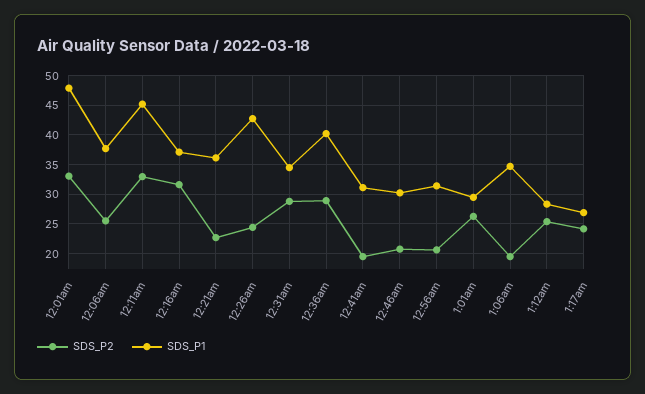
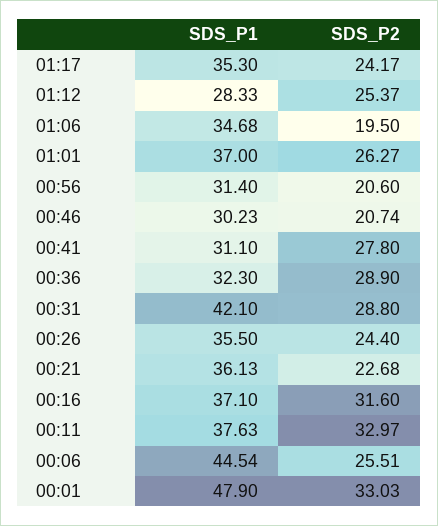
SDS_P1, 12:06am: 37.5 -> 44.54
SDS_P1, 12:11am: 45 -> 37.63
SDS_P1, 12:26am: 42.5 -> 35.5
SDS_P1, 12:31am: 35 -> 42.1
SDS_P1, 12:36am: 40 -> 32.3
SDS_P2, 12:41am: 20 -> 27.8
SDS_P1, 1:01am: 30 -> 37
SDS_P1, 1:17am: 27.5 -> 35.3

